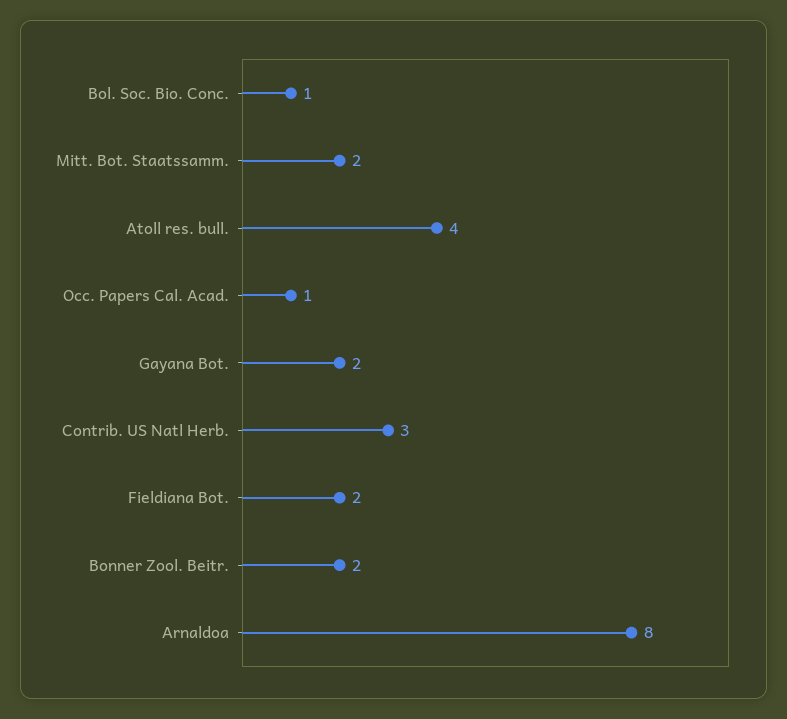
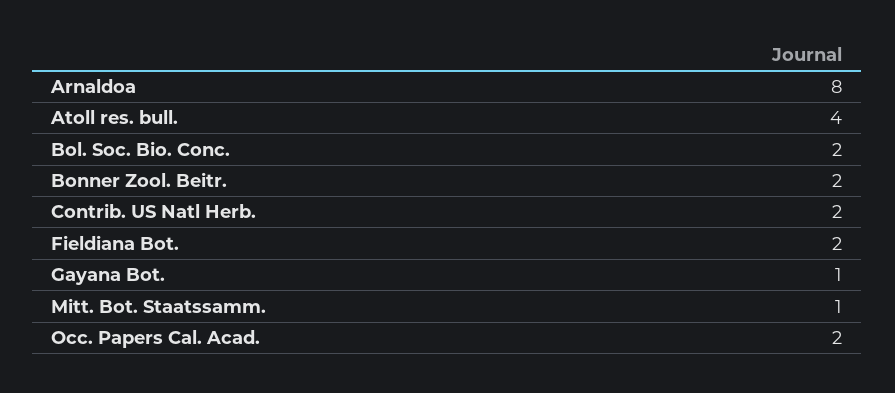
Bol. Soc. Bio. Conc.: 1 -> 2
Mitt. Bot. Staatssamm.: 2 -> 1
Occ. Papers Cal. Acad.: 1 -> 2
Gayana Bot.: 2 -> 1
Contrib. US Natl Herb.: 3 -> 2

